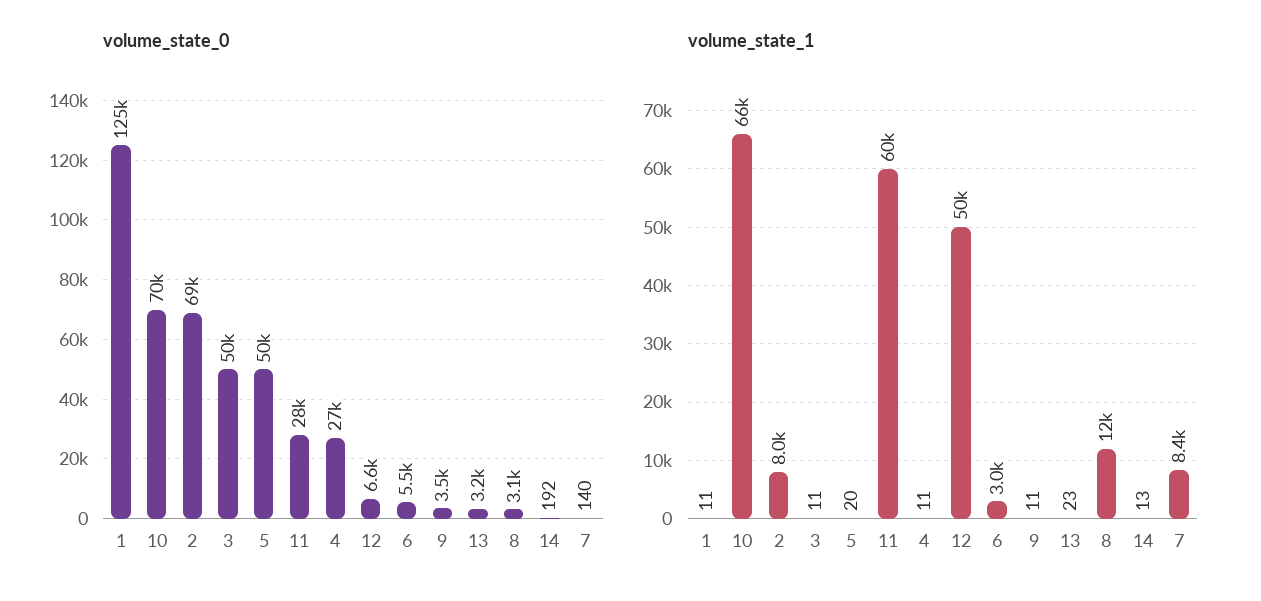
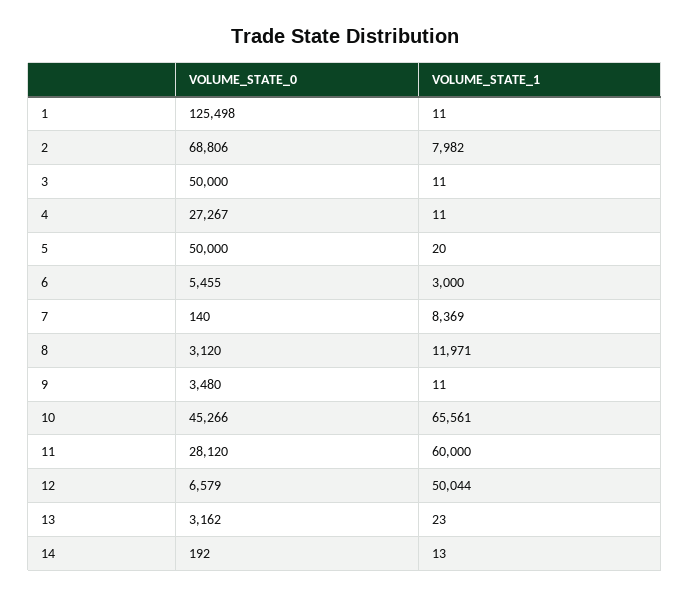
volume_state_0, 10: 70000 -> 45266

